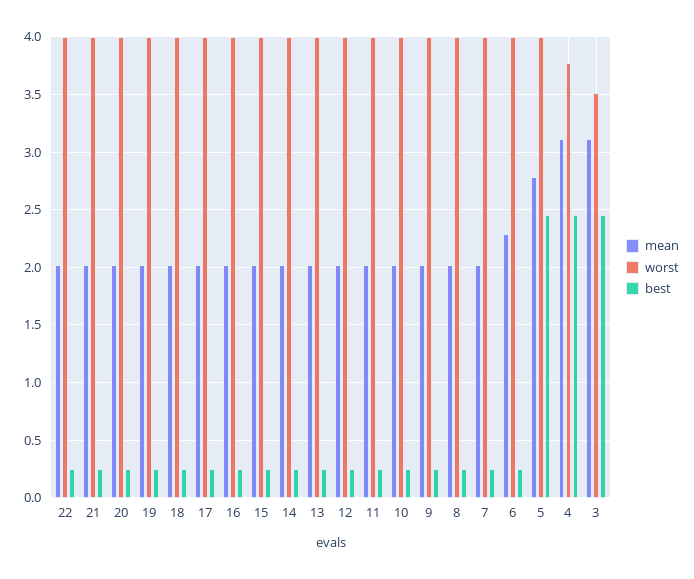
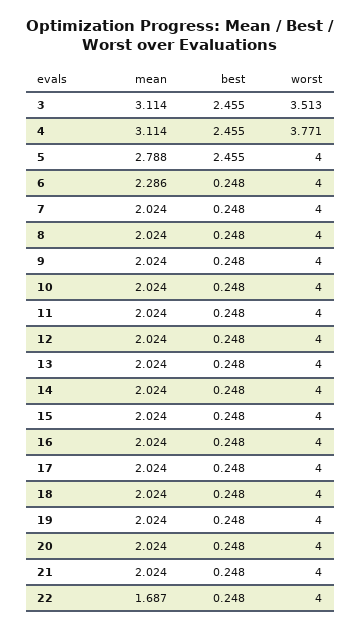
mean, 22: 2 -> 1.687

